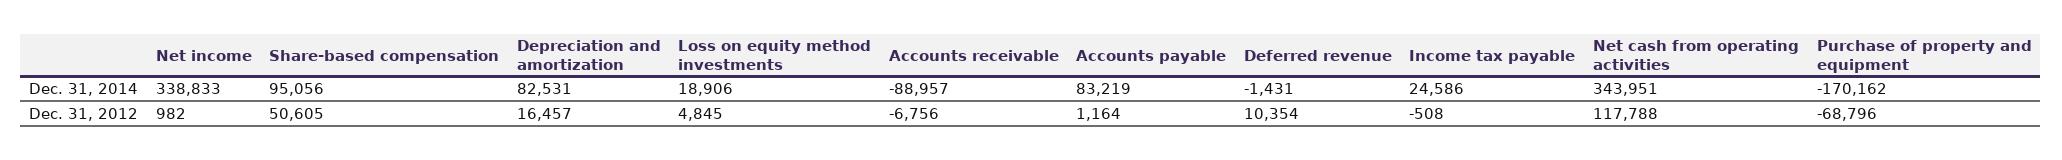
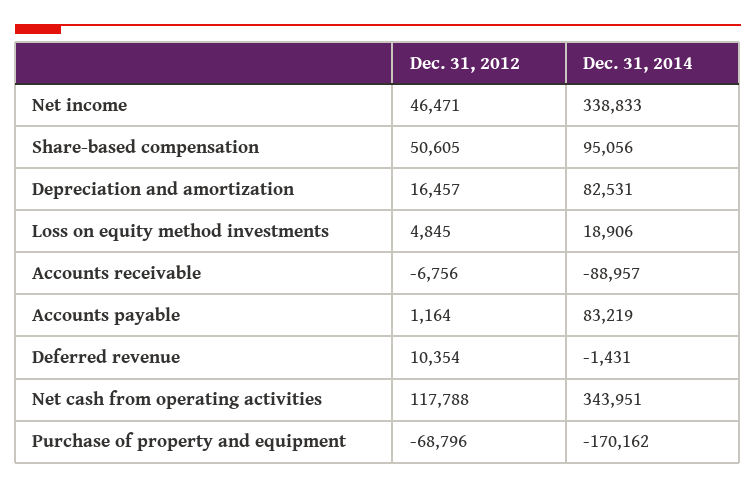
Income tax payable, Dec. 31, 2014: 24586 -> none
Net income, Dec. 31, 2012: 982 -> 46471
Income tax payable, Dec. 31, 2012: -508 -> none

